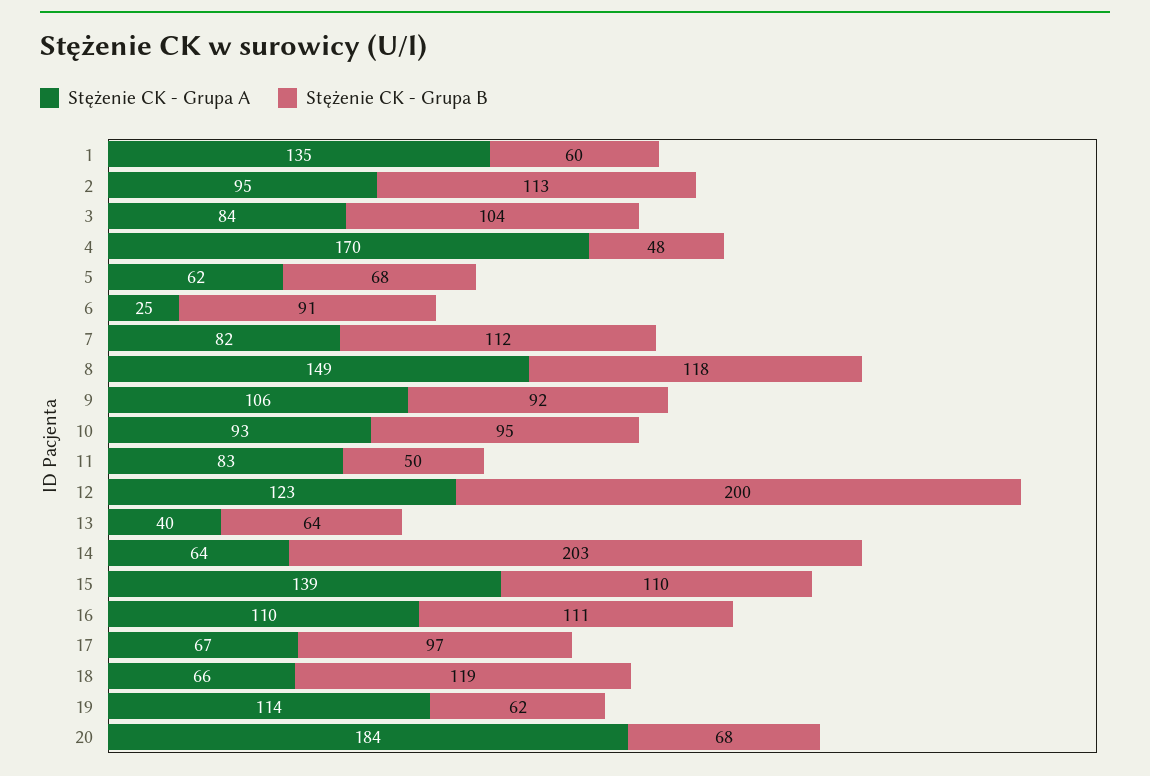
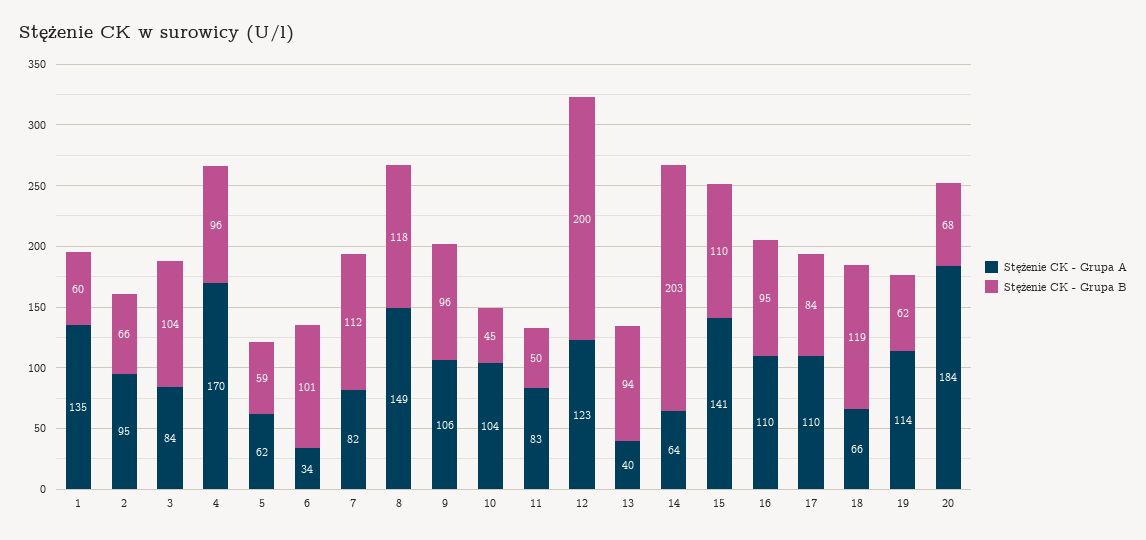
Stężenie CK - Grupa B, 2: 113 -> 66
Stężenie CK - Grupa B, 4: 48 -> 96
Stężenie CK - Grupa B, 5: 68 -> 59
Stężenie CK - Grupa A, 6: 25 -> 34
Stężenie CK - Grupa B, 6: 91 -> 101
Stężenie CK - Grupa B, 9: 92 -> 96
Stężenie CK - Grupa A, 10: 93 -> 104
Stężenie CK - Grupa B, 10: 95 -> 45
Stężenie CK - Grupa B, 13: 64 -> 94
Stężenie CK - Grupa A, 15: 139 -> 141
Stężenie CK - Grupa B, 16: 111 -> 95
Stężenie CK - Grupa A, 17: 67 -> 110
Stężenie CK - Grupa B, 17: 97 -> 84

